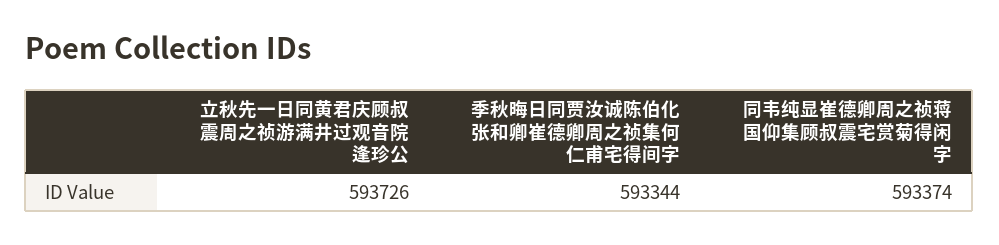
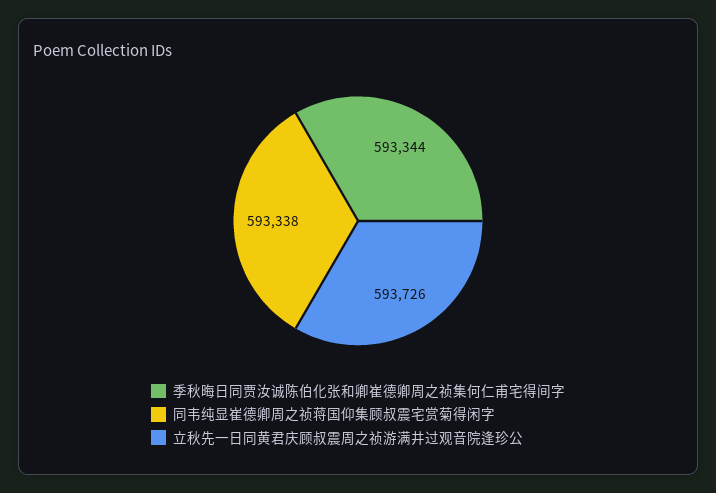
同韦纯显崔德卿周之祯蒋国仰集顾叔震宅赏菊得闲字: 593374 -> 593338

